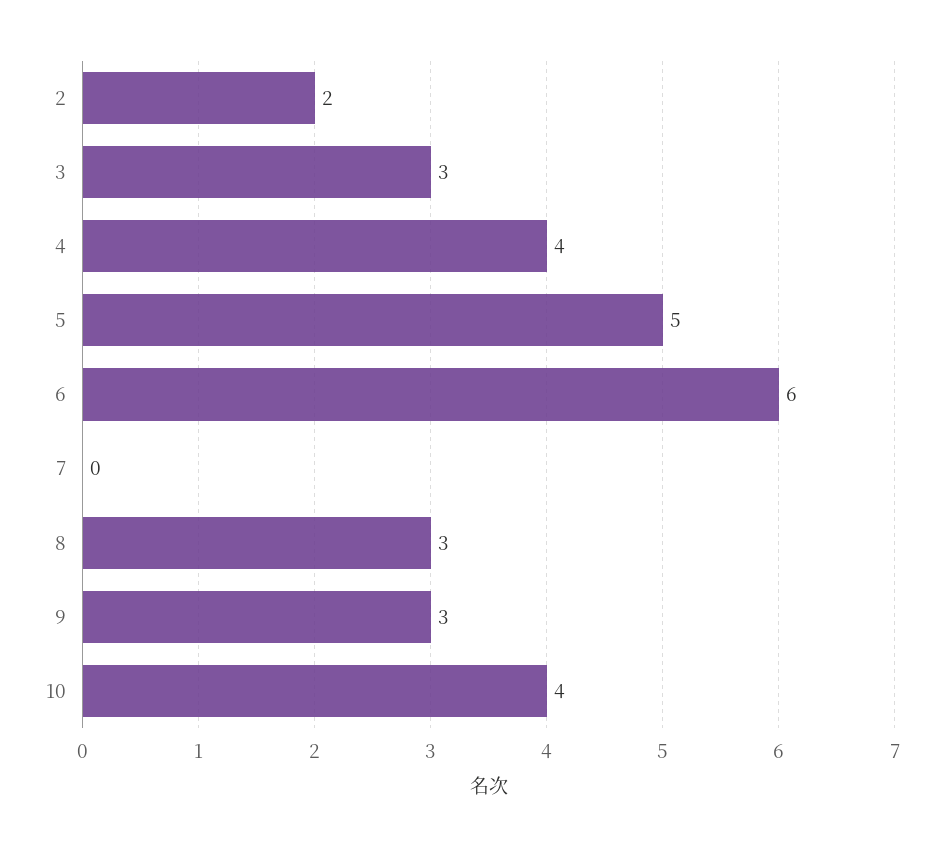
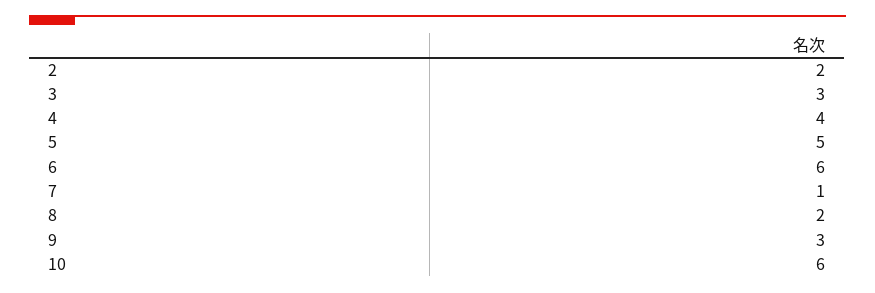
7: 0 -> 1
8: 3 -> 2
10: 4 -> 6

